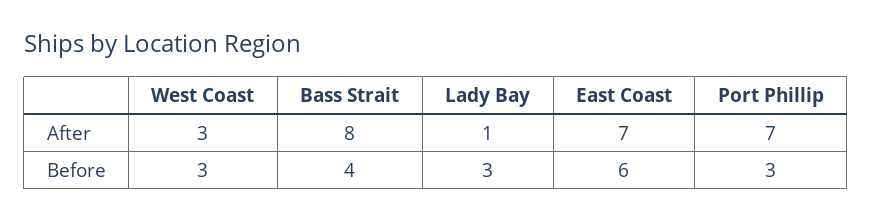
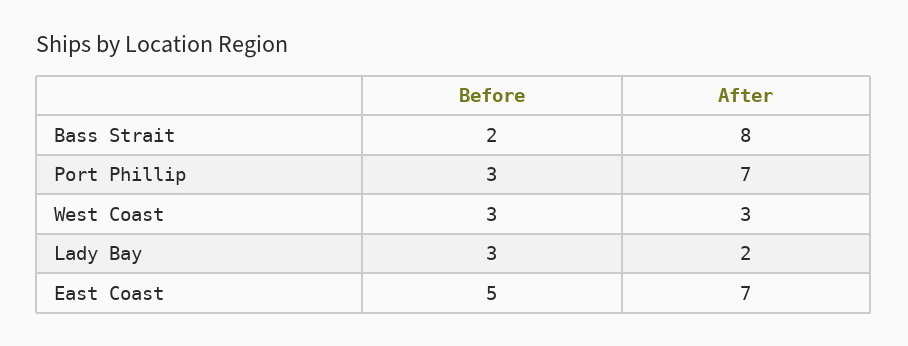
Lady Bay, After: 1 -> 2
Bass Strait, Before: 4 -> 2
East Coast, Before: 6 -> 5

